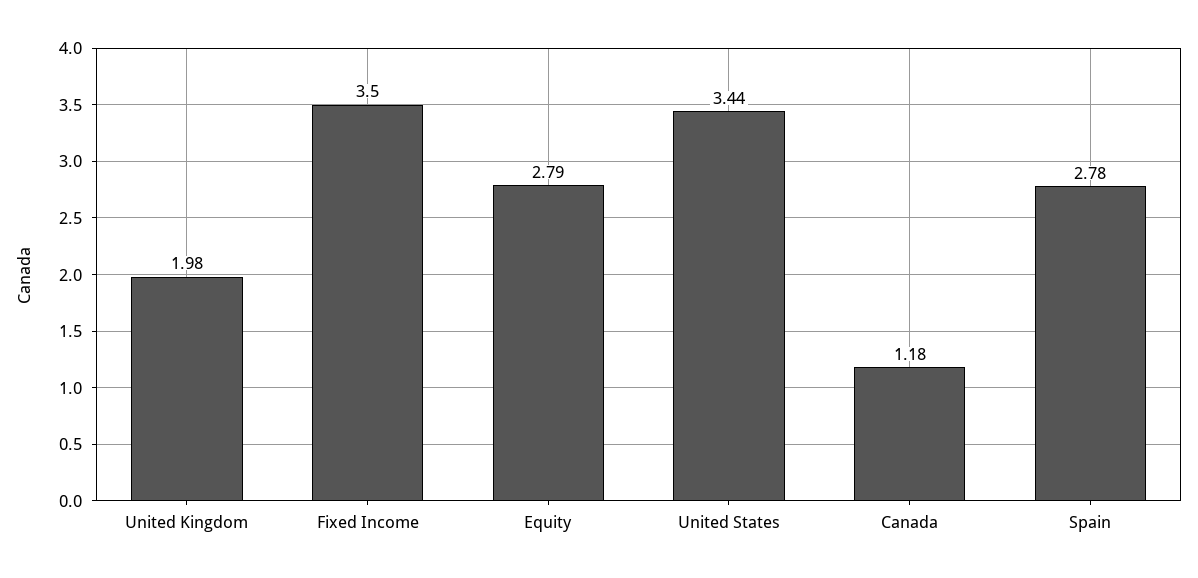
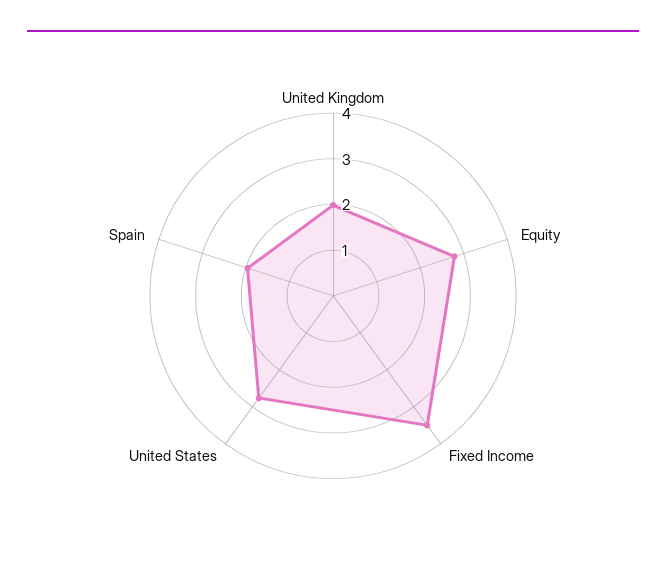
United States: 3.44 -> 2.8
Canada: 1.18 -> none
Spain: 2.78 -> 2

